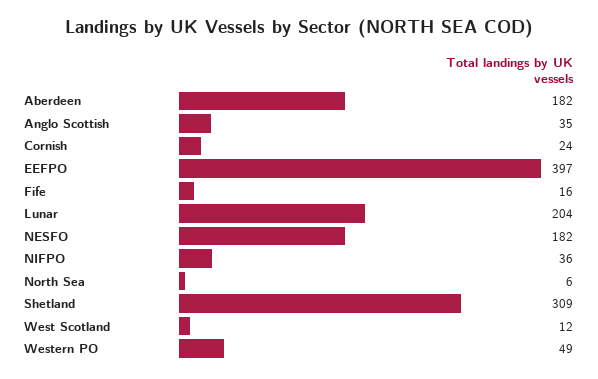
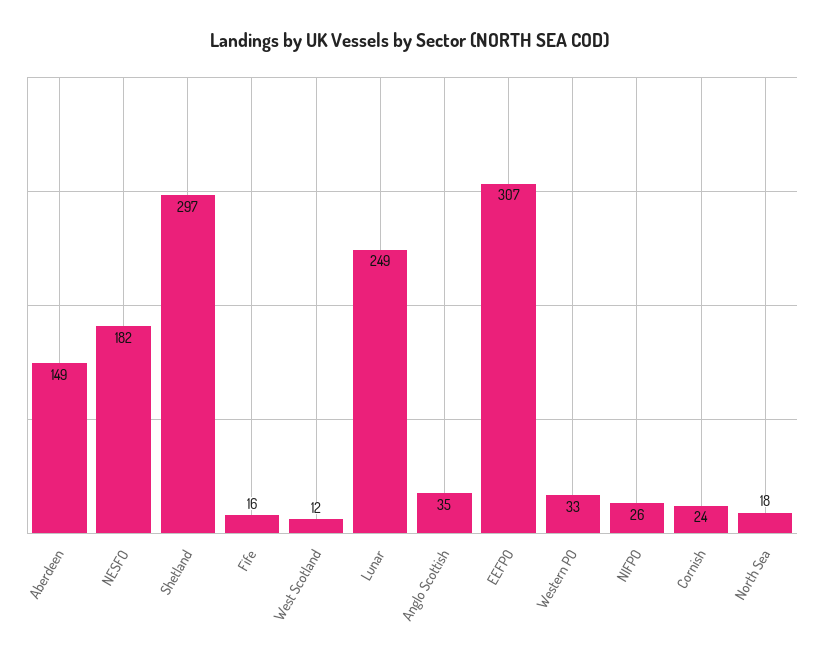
Aberdeen: 182 -> 149
EEFPO: 397 -> 307
Lunar: 204 -> 249
NIFPO: 36 -> 26
North Sea: 6 -> 18
Shetland: 309 -> 297
Western PO: 49 -> 33

